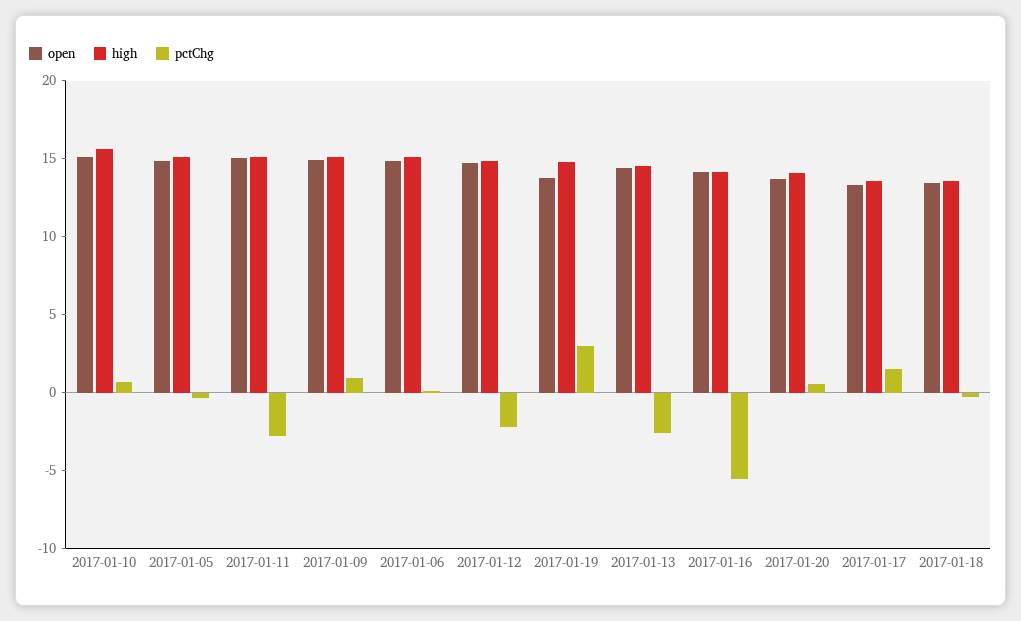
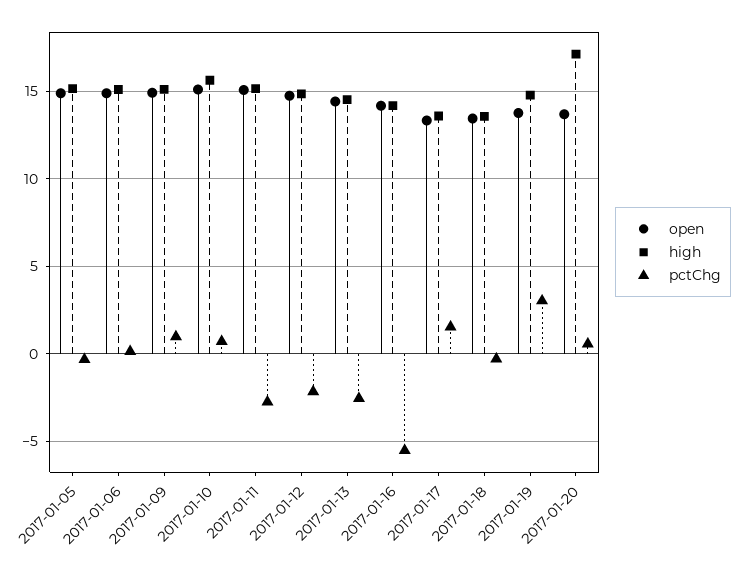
high, 2017-01-20: 14 -> 17

